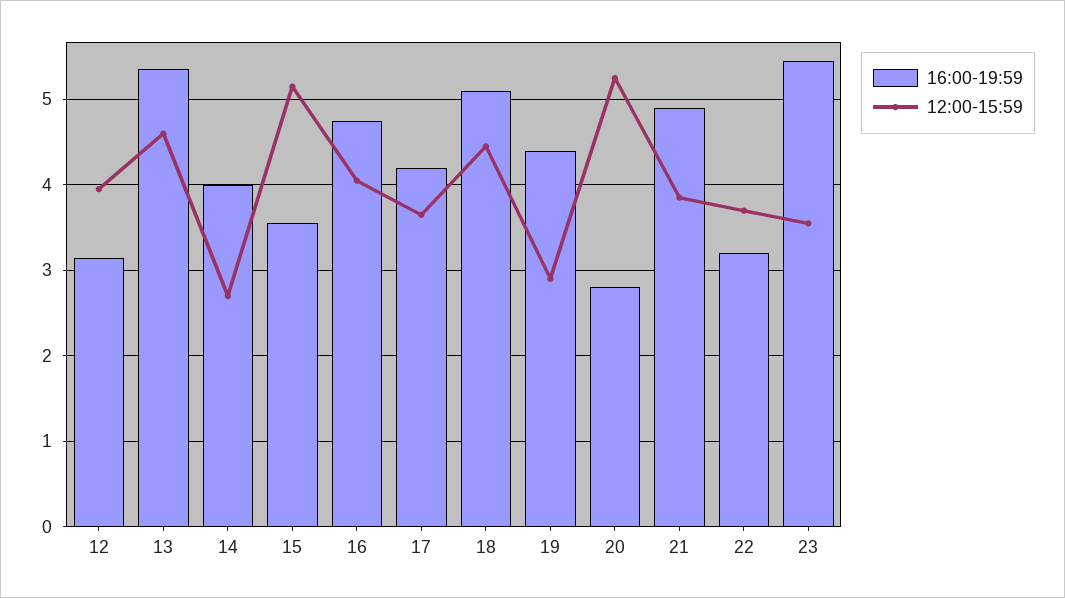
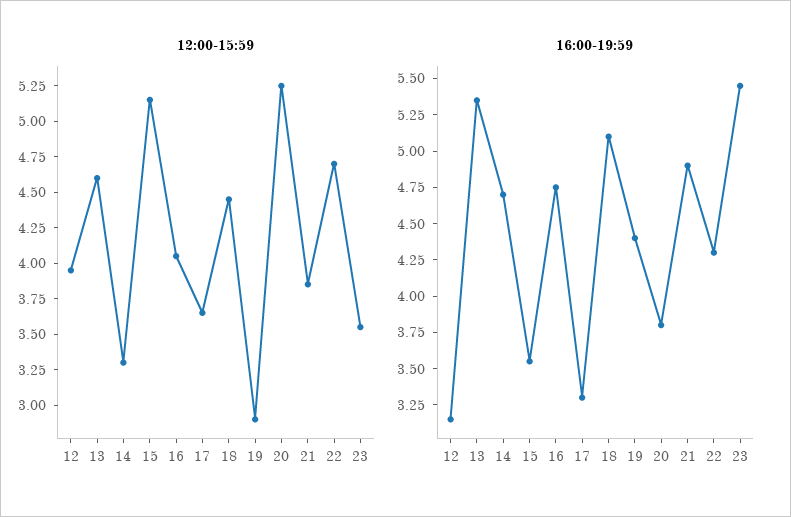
16:00-19:59, 14: 4 -> 4.75
12:00-15:59, 14: 2.7 -> 3.25
16:00-19:59, 17: 4.2 -> 3.25
16:00-19:59, 20: 2.8 -> 3.75
16:00-19:59, 22: 3.2 -> 4.25
12:00-15:59, 22: 3.7 -> 4.75

